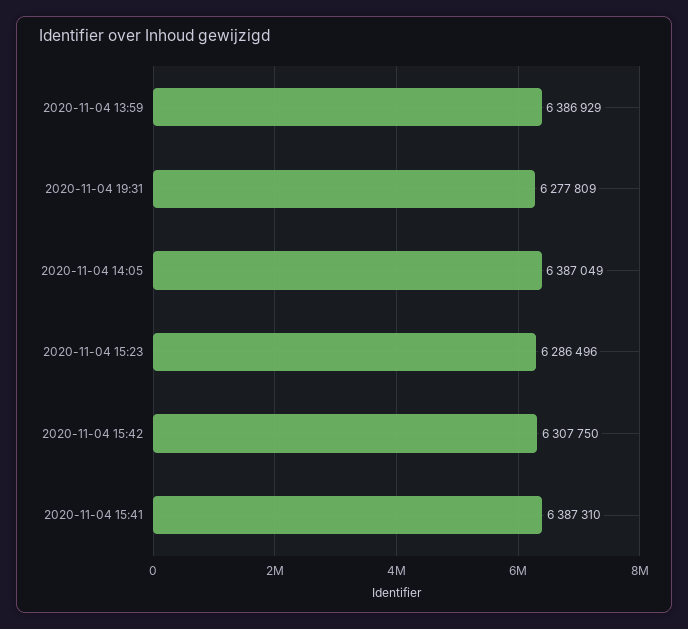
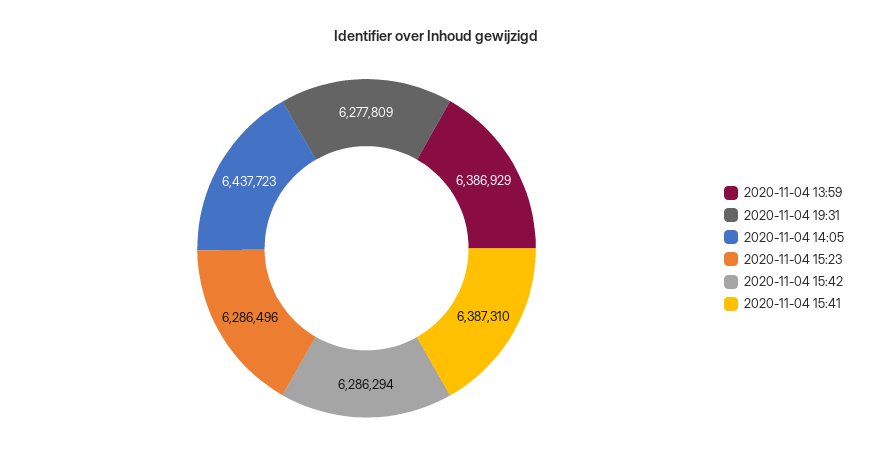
2020-11-04 14:05: 6387049 -> 6437723
2020-11-04 15:42: 6307750 -> 6286294

